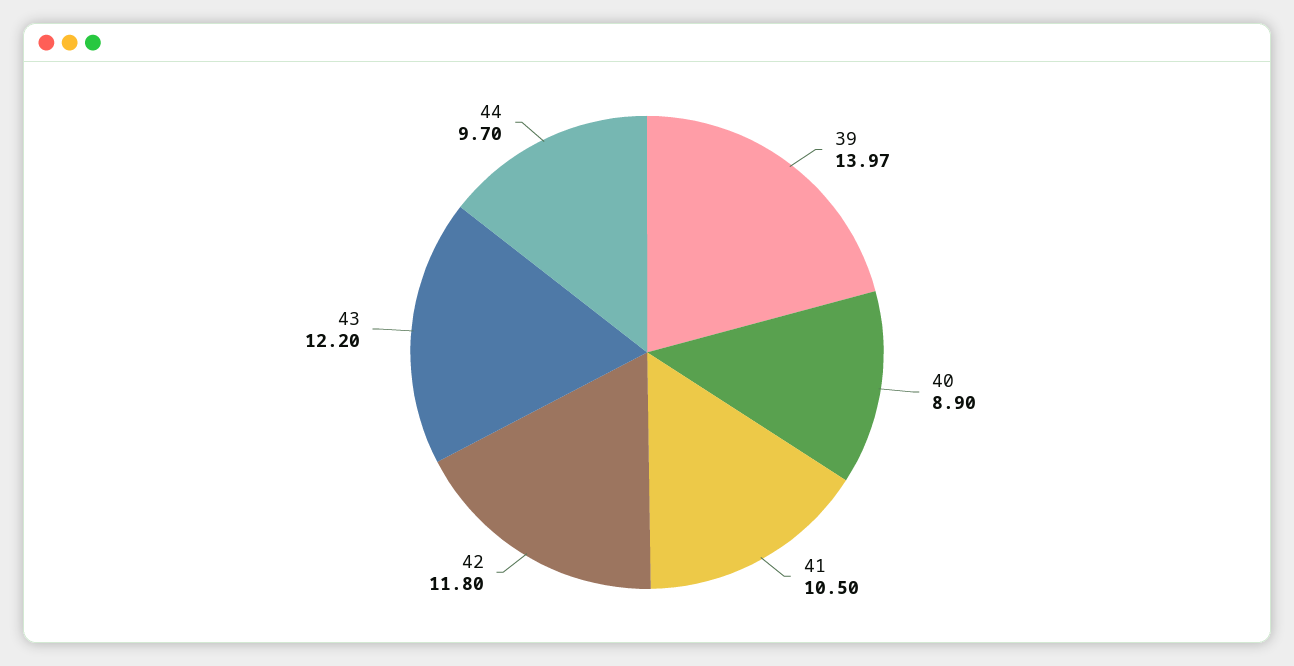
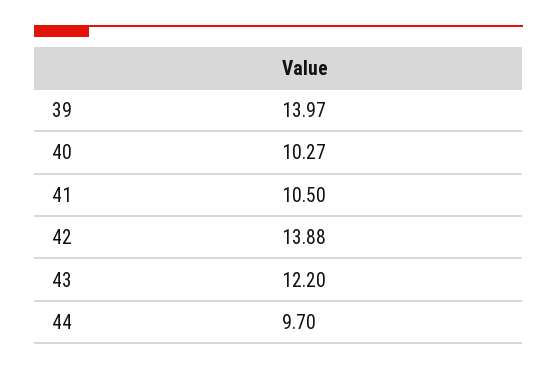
40: 8.9 -> 10.27
42: 11.8 -> 13.88

